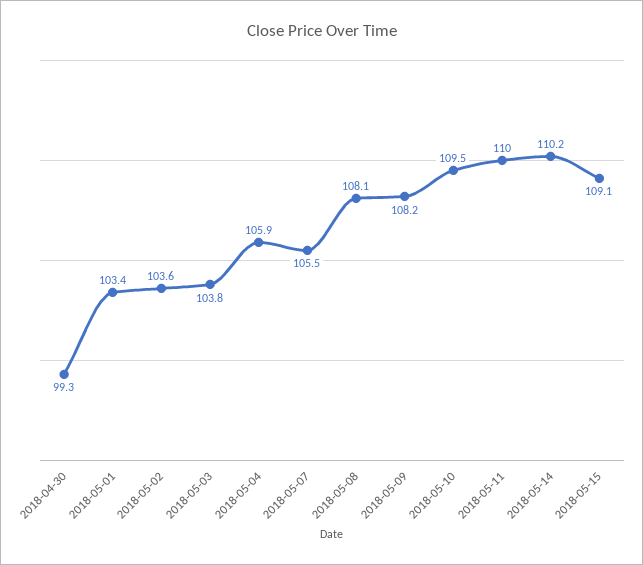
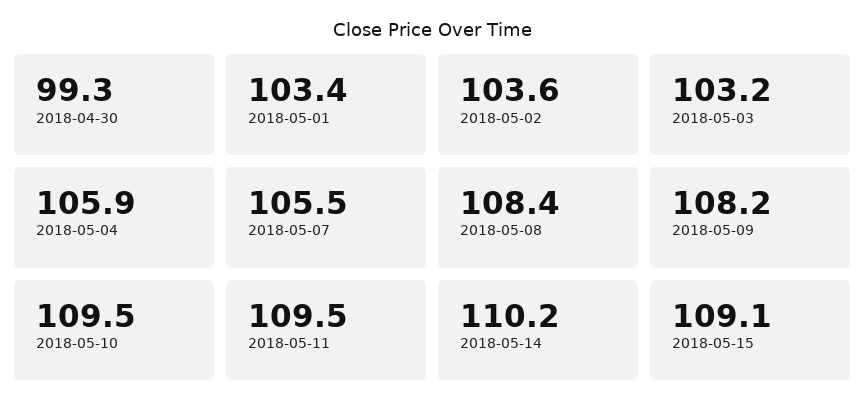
2018-05-03: 103.8 -> 103.2
2018-05-08: 108.1 -> 108.4
2018-05-11: 110 -> 109.5

